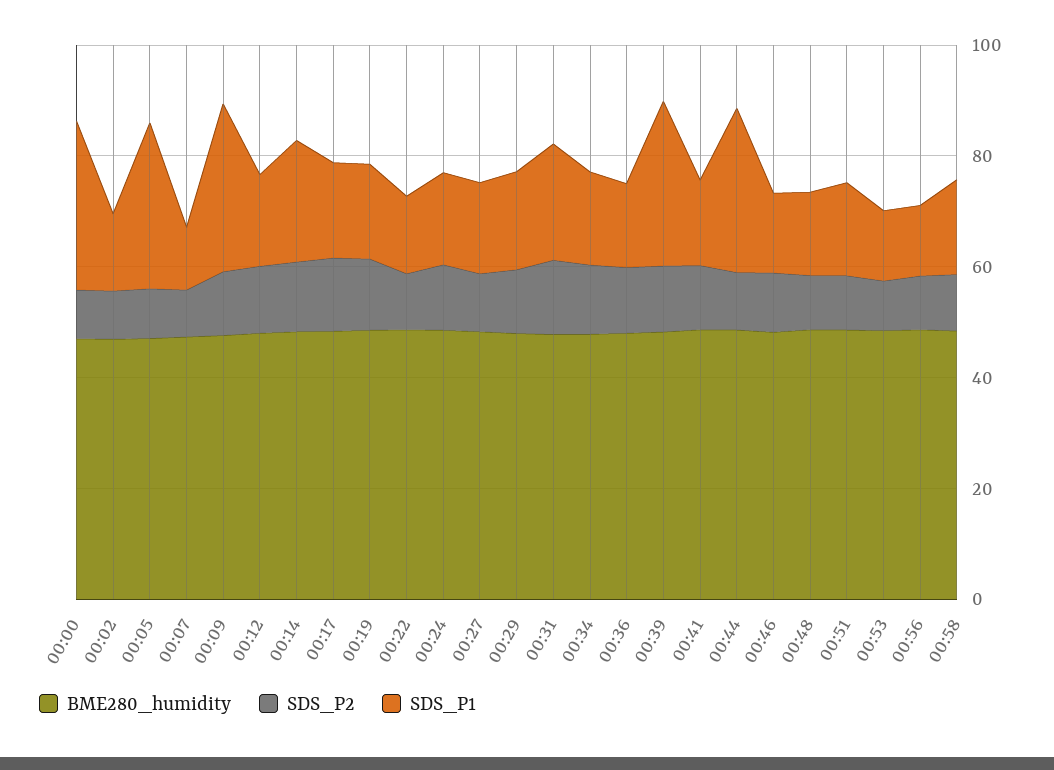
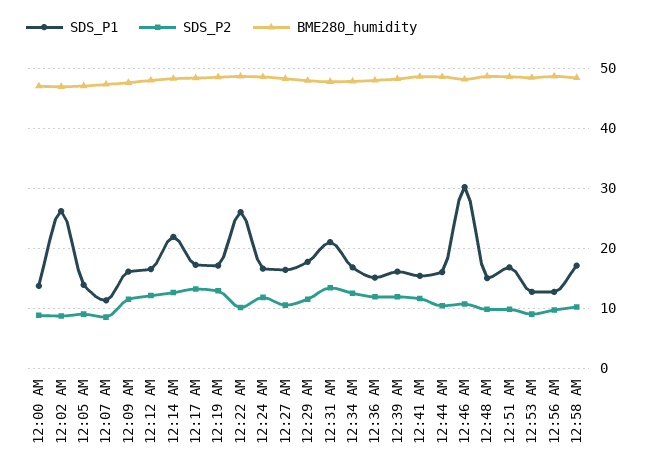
SDS_P1, 00:00: 30 -> 14
SDS_P1, 00:02: 15 -> 26
SDS_P1, 00:05: 30 -> 14
SDS_P1, 00:09: 30 -> 16
SDS_P1, 00:22: 15 -> 26
SDS_P1, 00:39: 30 -> 16
SDS_P1, 00:44: 30 -> 16
SDS_P1, 00:46: 15 -> 30

